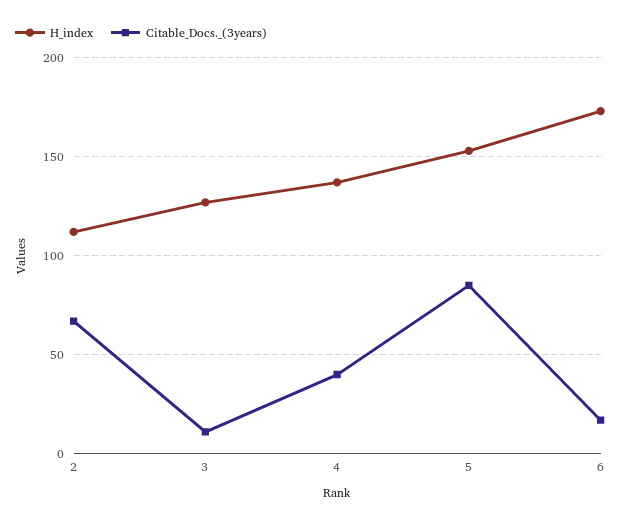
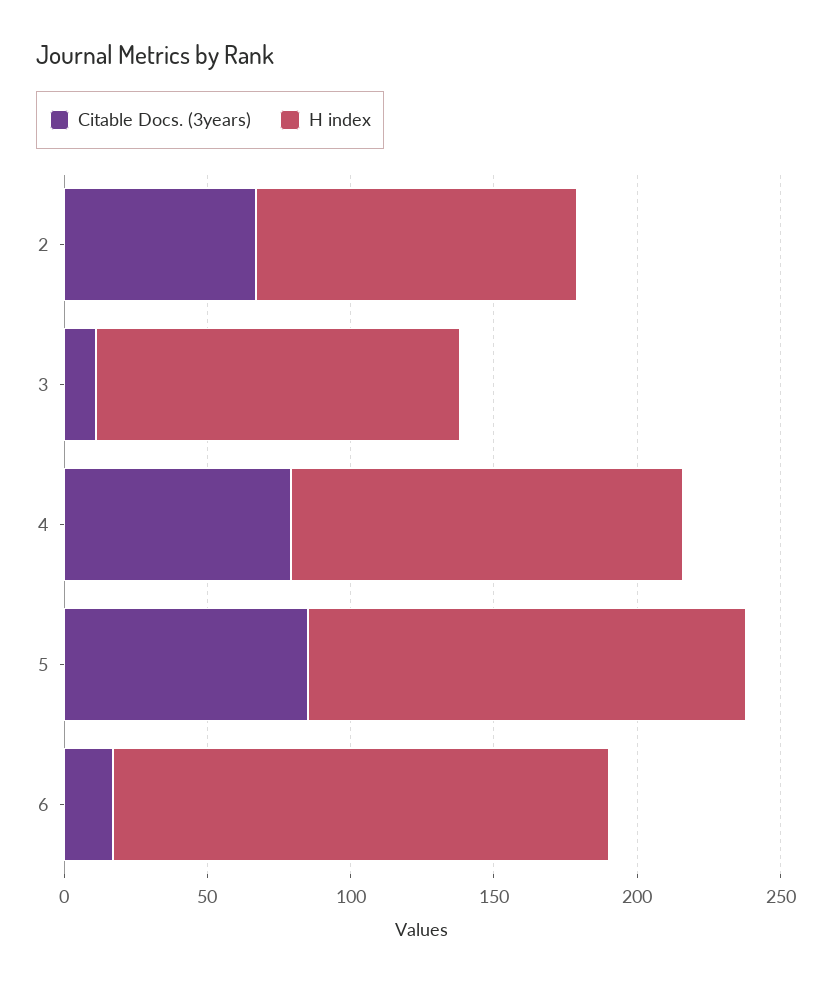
Citable_Docs._(3years), 4: 40 -> 80

